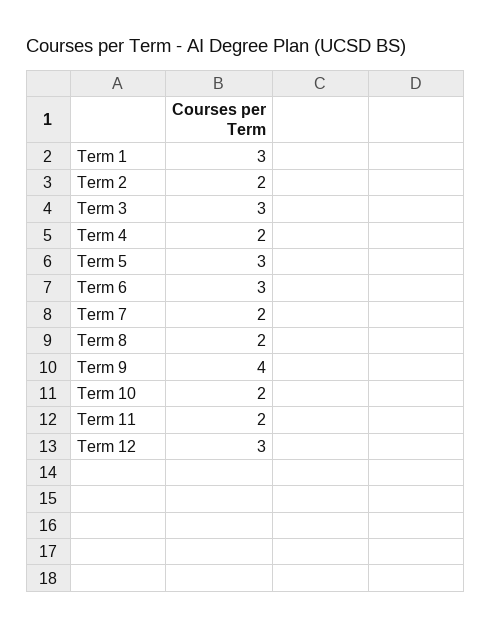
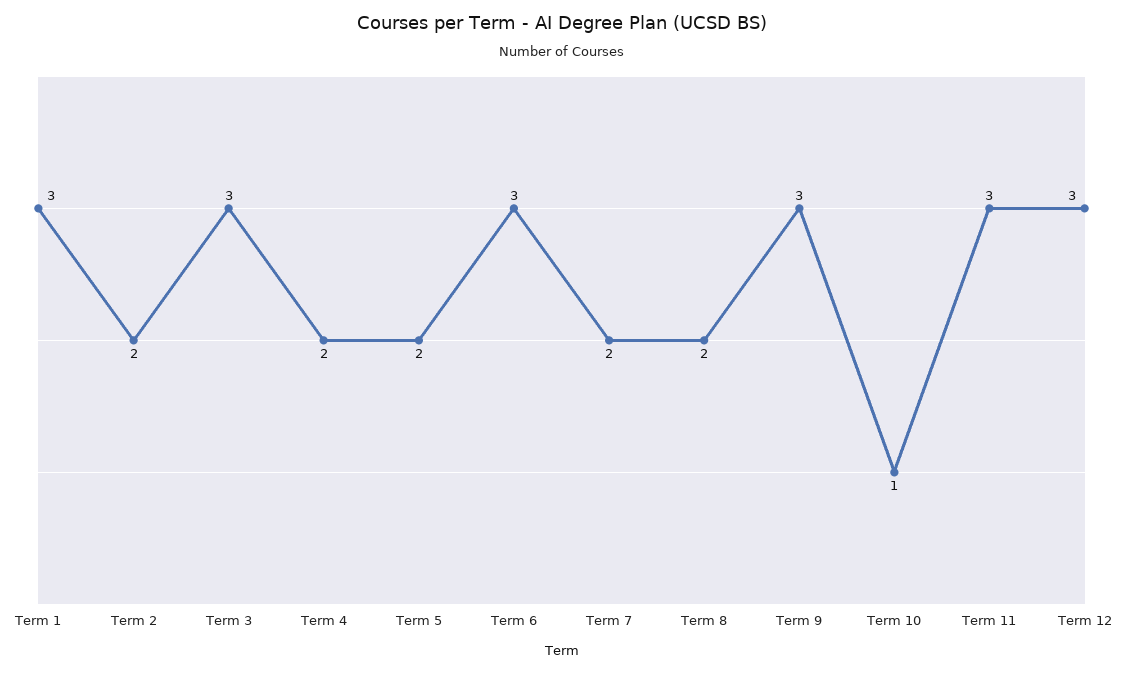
Term 5: 3 -> 2
Term 9: 4 -> 3
Term 10: 2 -> 1
Term 11: 2 -> 3

